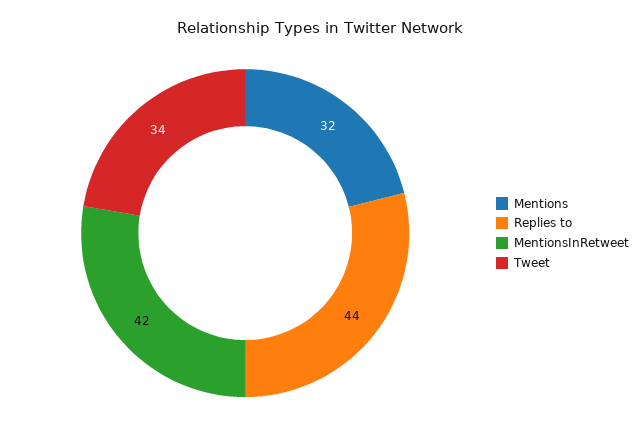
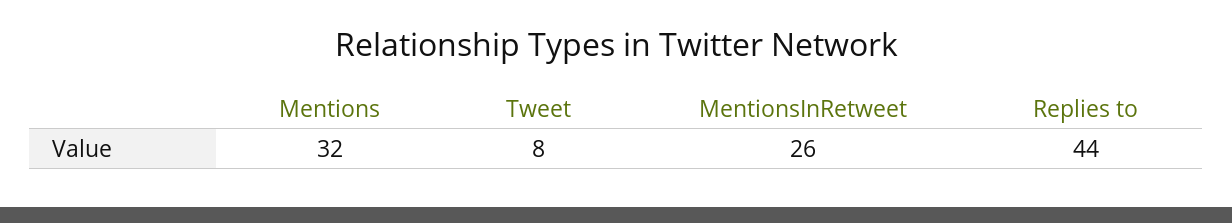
MentionsInRetweet: 42 -> 26
Tweet: 34 -> 8

